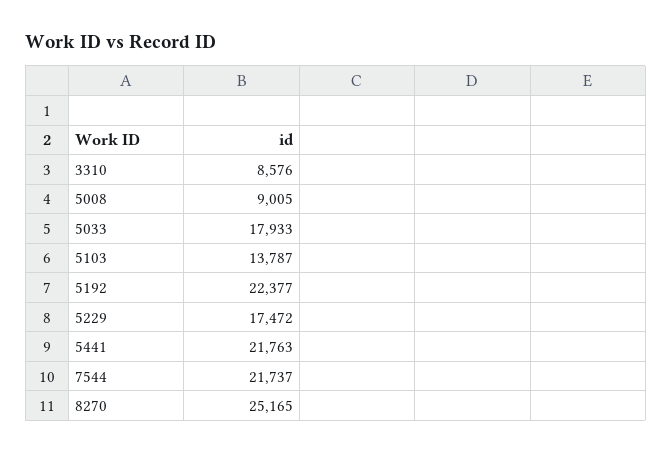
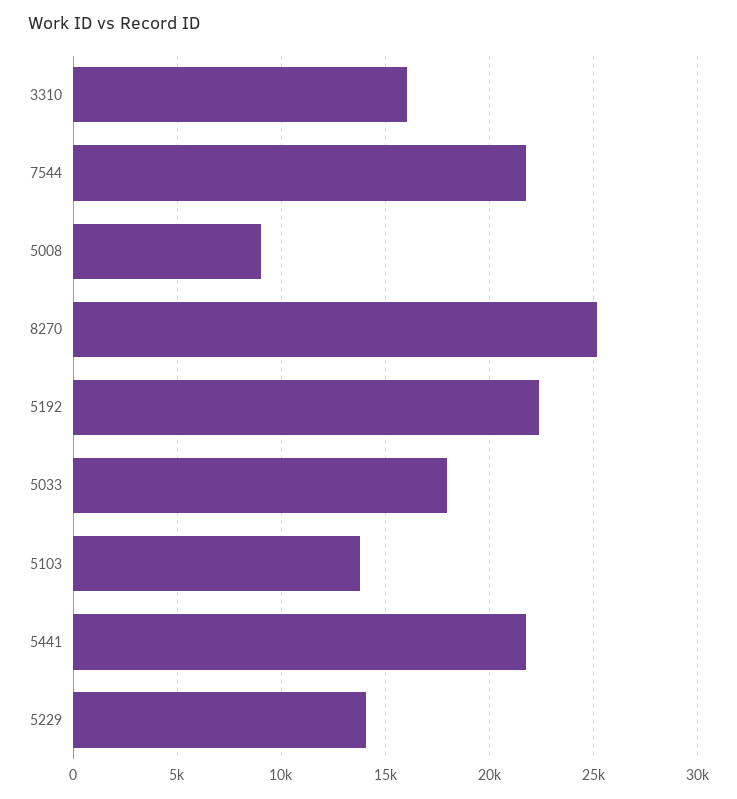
3310: 8576 -> 16000
5229: 17472 -> 14000

